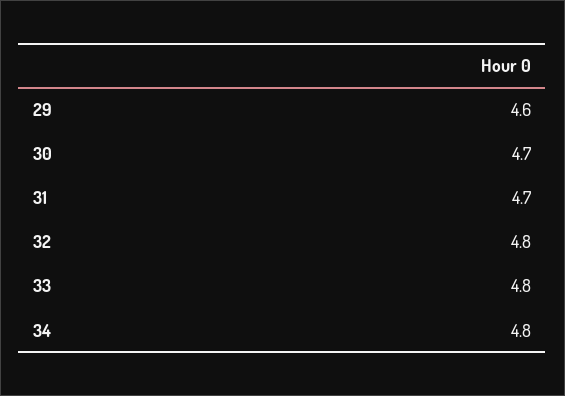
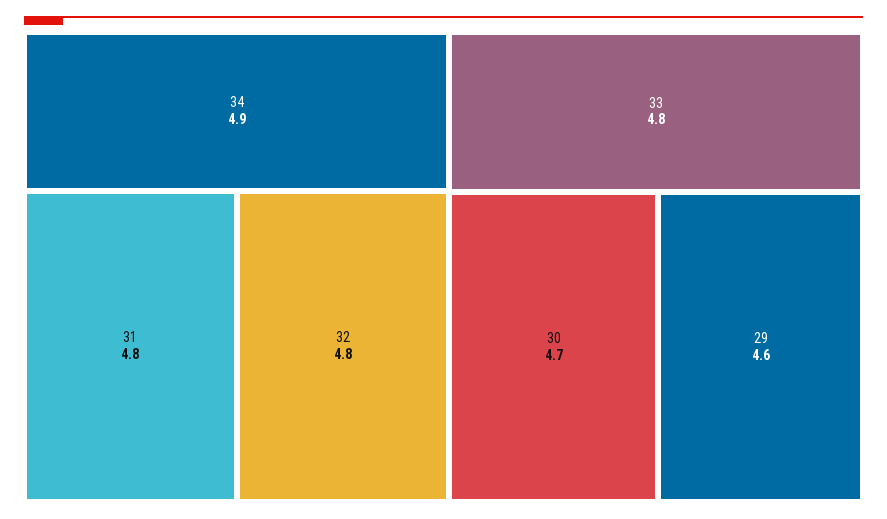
31: 4.7 -> 4.8
34: 4.8 -> 4.9

